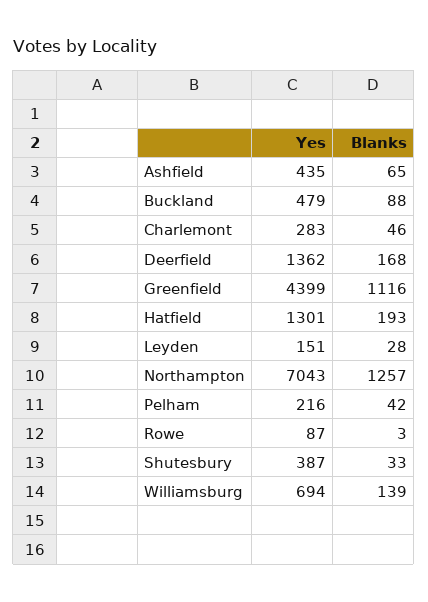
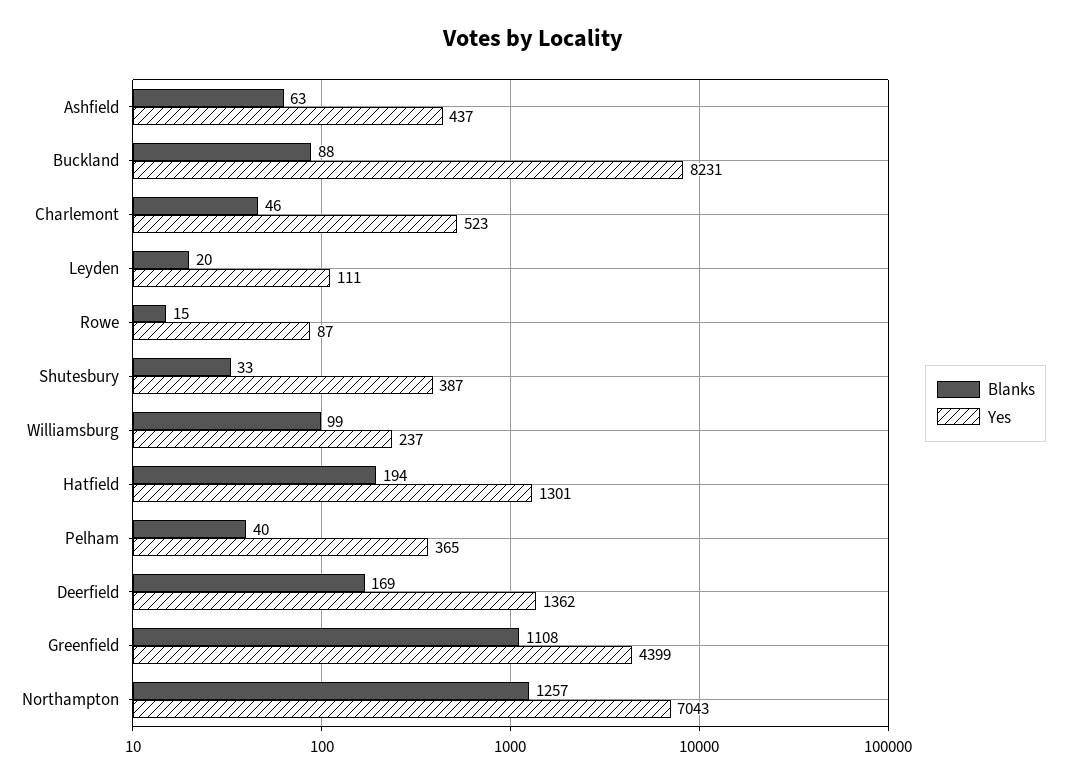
Yes, Ashfield: 435 -> 437
Blanks, Ashfield: 65 -> 63
Yes, Buckland: 479 -> 8231
Yes, Charlemont: 283 -> 523
Blanks, Deerfield: 168 -> 169
Blanks, Greenfield: 1116 -> 1108
Blanks, Hatfield: 193 -> 194
Yes, Leyden: 151 -> 111
Blanks, Leyden: 28 -> 20
Yes, Pelham: 216 -> 365
Blanks, Pelham: 42 -> 40
Blanks, Rowe: 3 -> 15
Yes, Williamsburg: 694 -> 237
Blanks, Williamsburg: 139 -> 99

